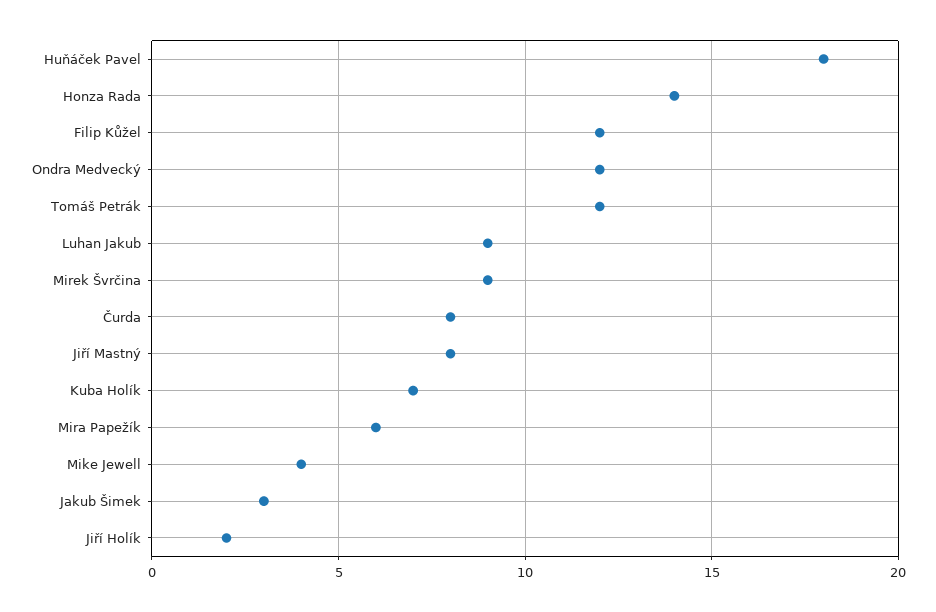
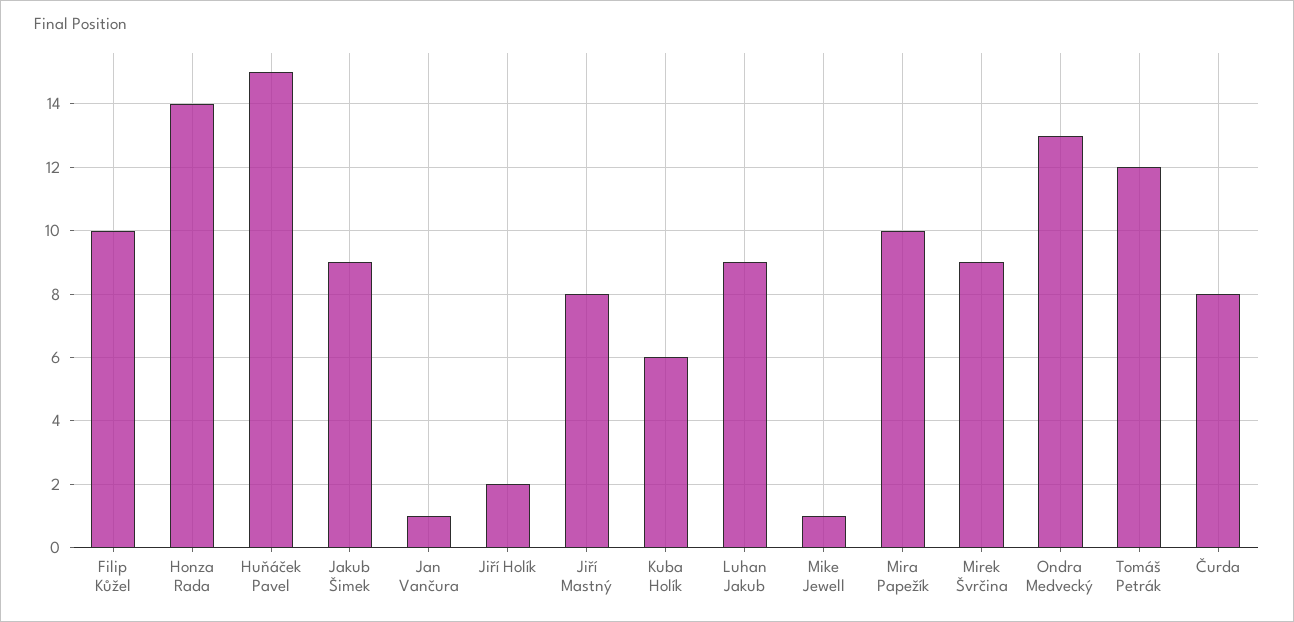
Huňáček Pavel: 18 -> 15
Filip Kůžel: 12 -> 10
Ondra Medvecký: 12 -> 13
Kuba Holík: 7 -> 6
Mira Papežík: 6 -> 10
Mike Jewell: 4 -> 1
Jakub Šimek: 3 -> 9
Jan Vančura: none -> 1

